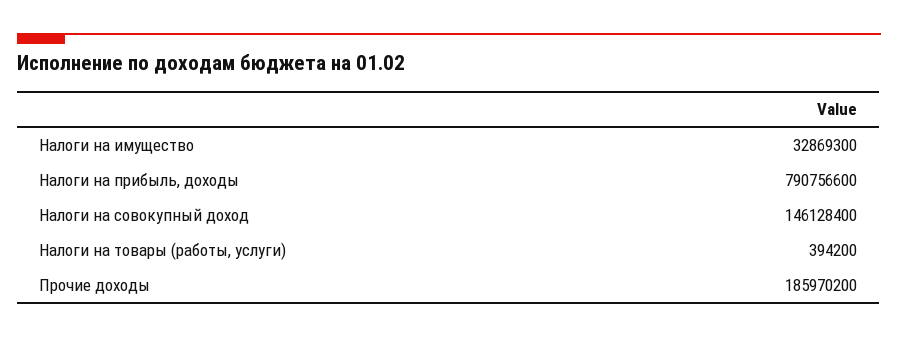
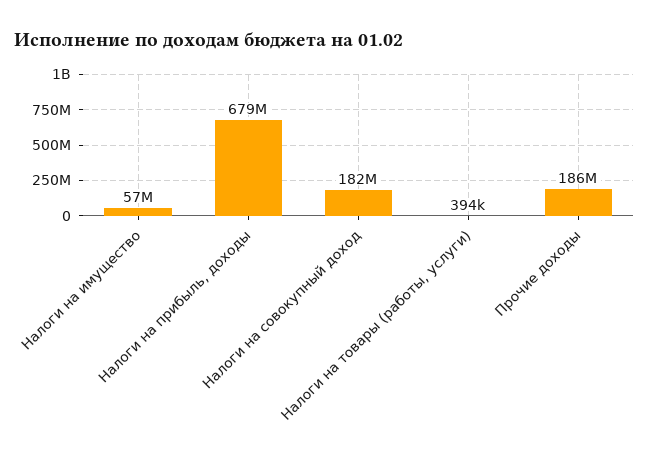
Налоги на имущество: 32869300 -> 57000000
Налоги на прибыль, доходы: 790756600 -> 679000000
Налоги на совокупный доход: 146128400 -> 182000000

